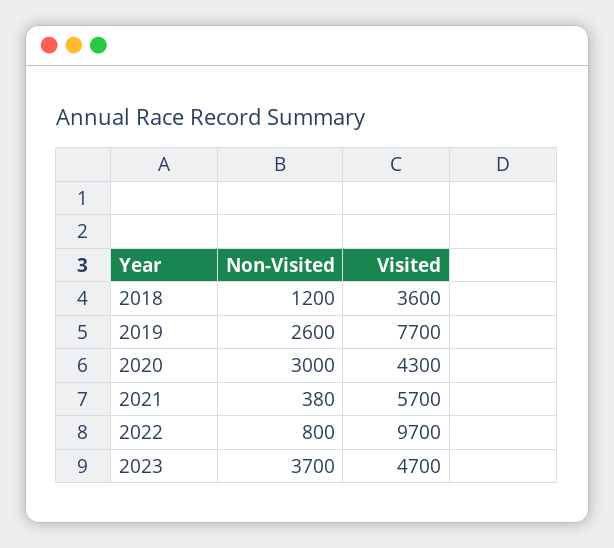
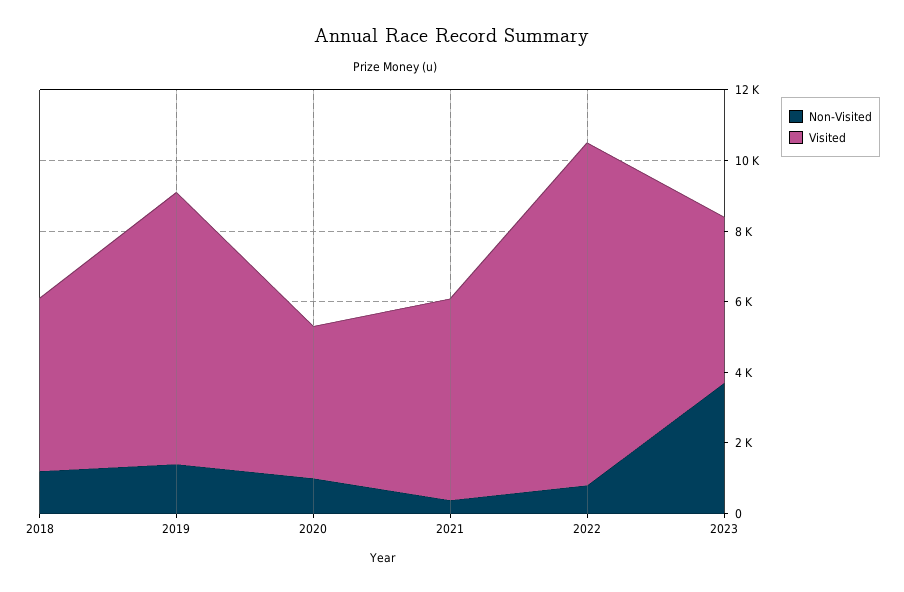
Visited, 2018: 3600 -> 5000
Non-Visited, 2019: 2600 -> 1500
Non-Visited, 2020: 3000 -> 1000

